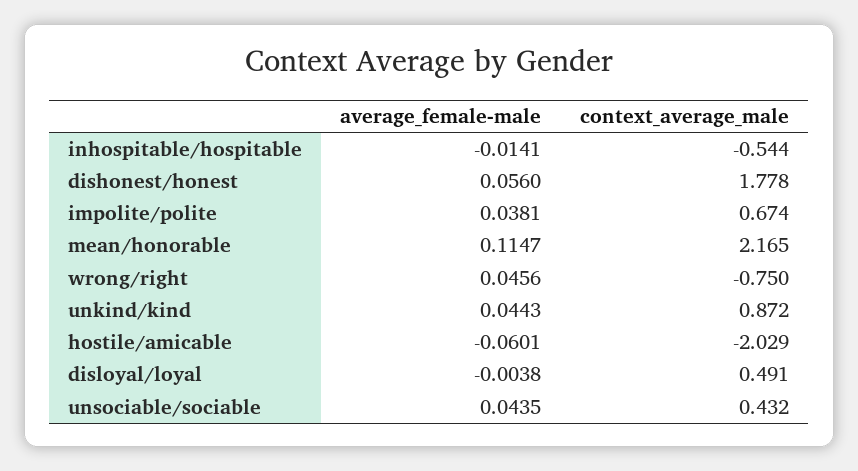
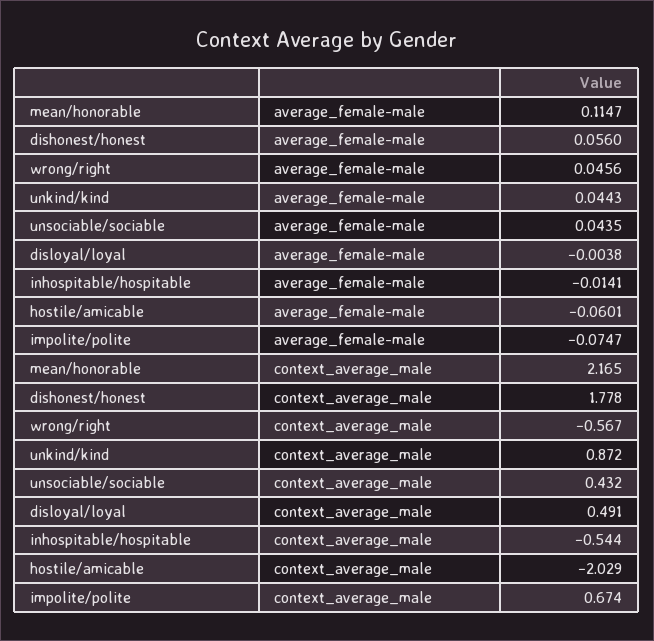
average_female-male, impolite/polite: 0.0381 -> -0.0747
context_average_male, wrong/right: -0.75 -> -0.567

